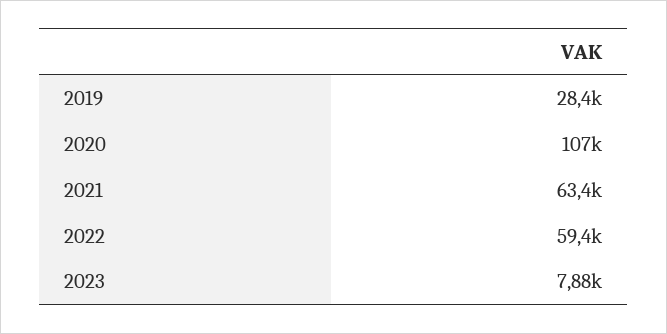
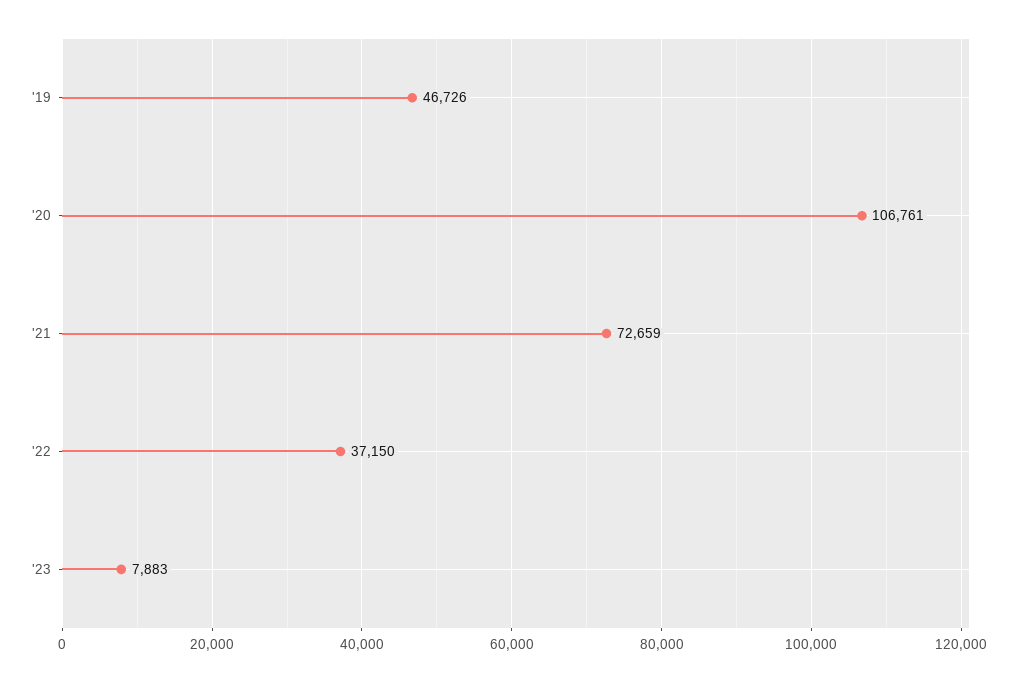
2019: 28400 -> 46726
2021: 63400 -> 72659
2022: 59400 -> 37150

